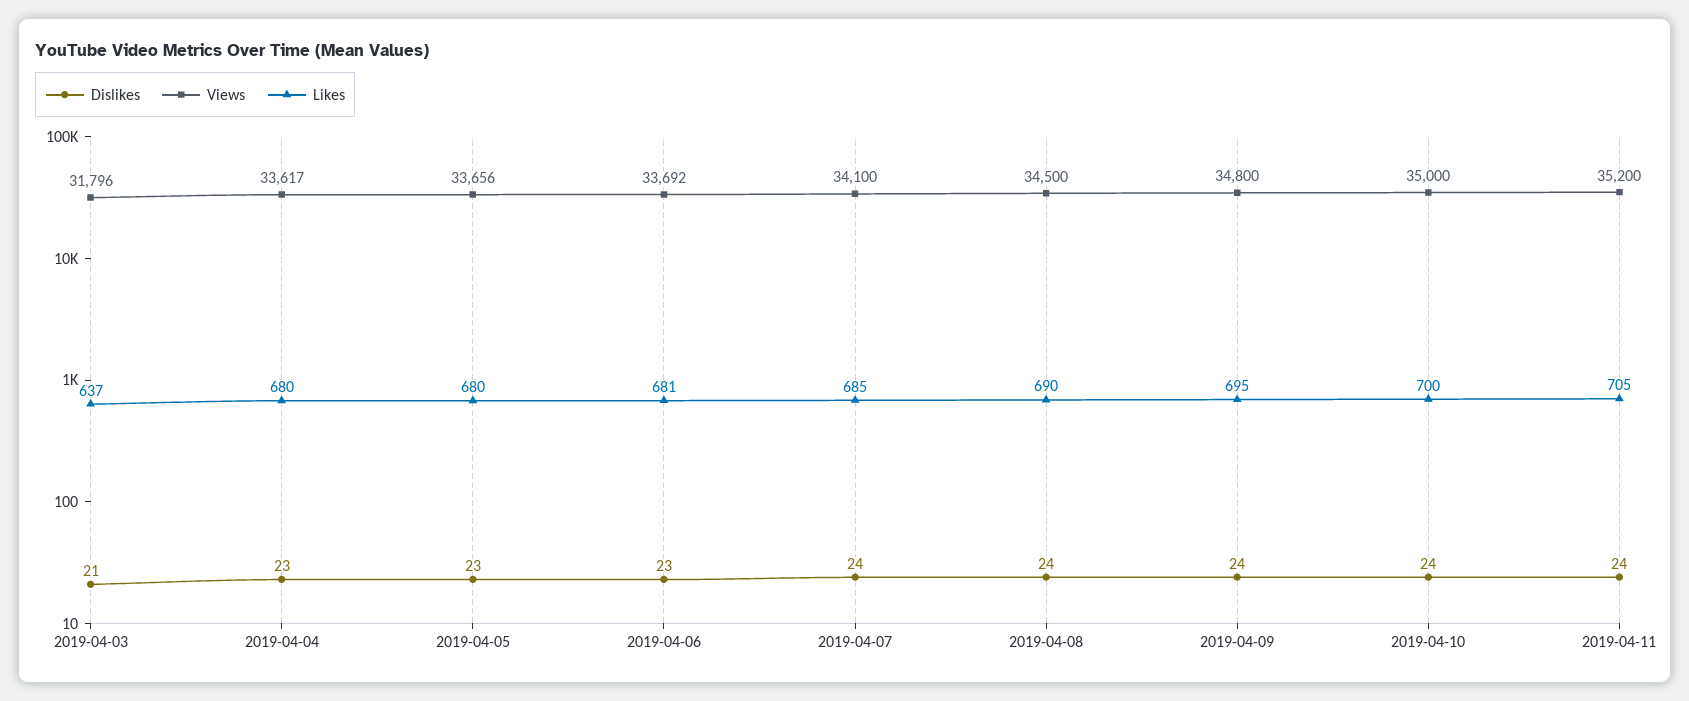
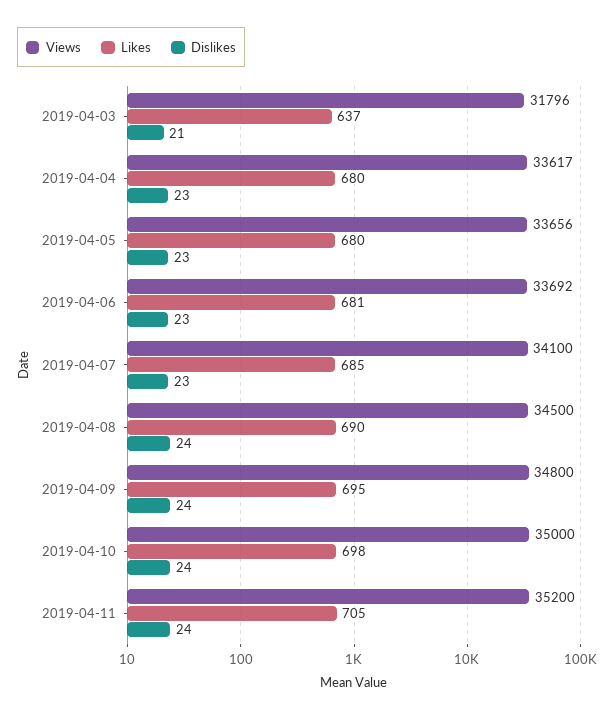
Dislikes, 2019-04-07: 24 -> 23
Likes, 2019-04-10: 700 -> 698

